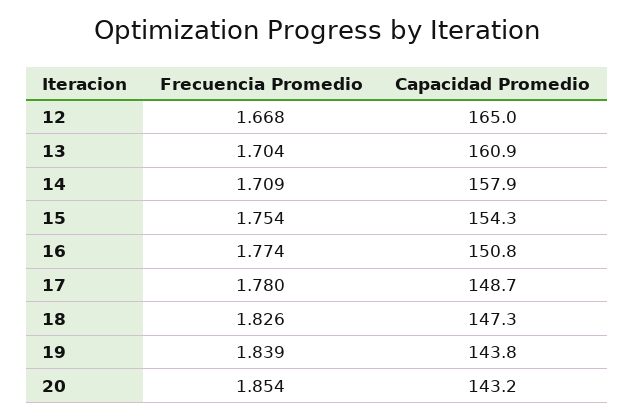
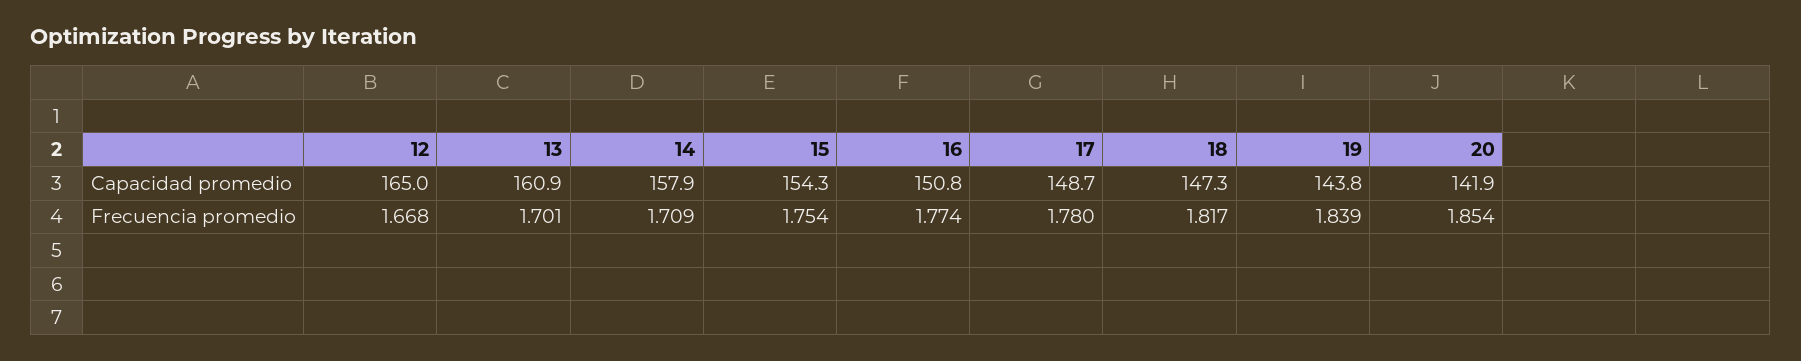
Frecuencia Promedio, 13: 1.704 -> 1.701
Frecuencia Promedio, 18: 1.826 -> 1.817
Capacidad Promedio, 20: 143.2 -> 141.9

